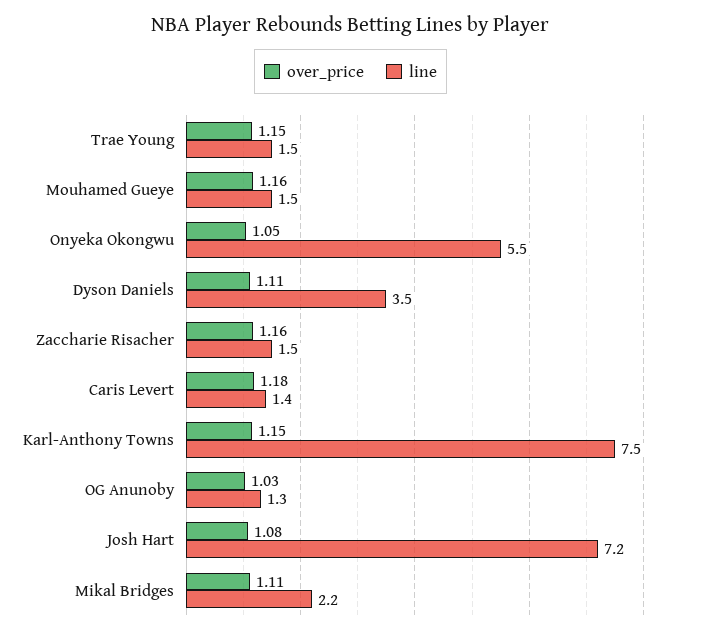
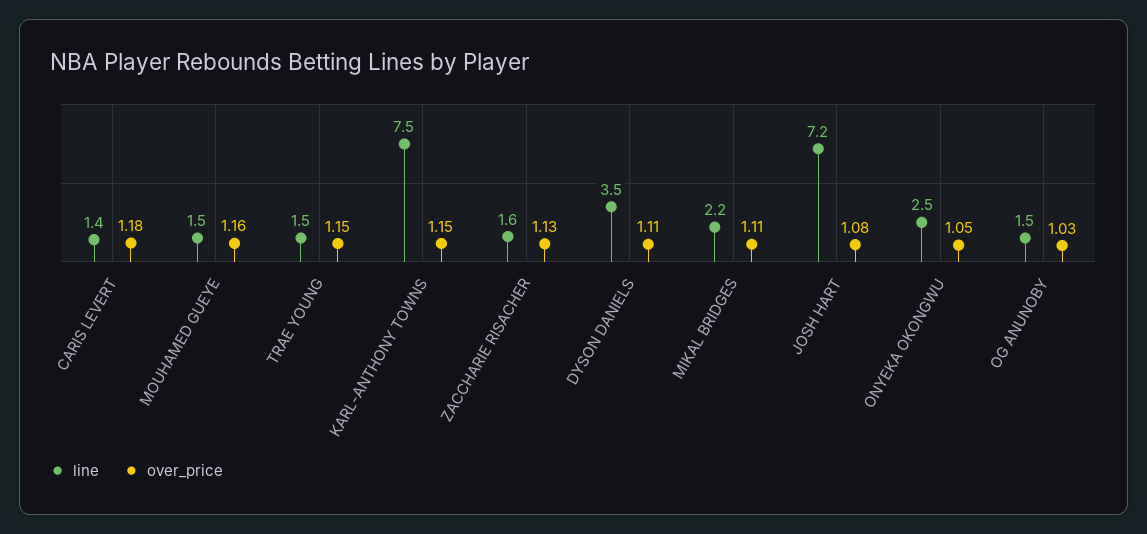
line, Onyeka Okongwu: 5.5 -> 2.5
over_price, Zaccharie Risacher: 1.16 -> 1.13
line, Zaccharie Risacher: 1.5 -> 1.6
line, OG Anunoby: 1.3 -> 1.5

